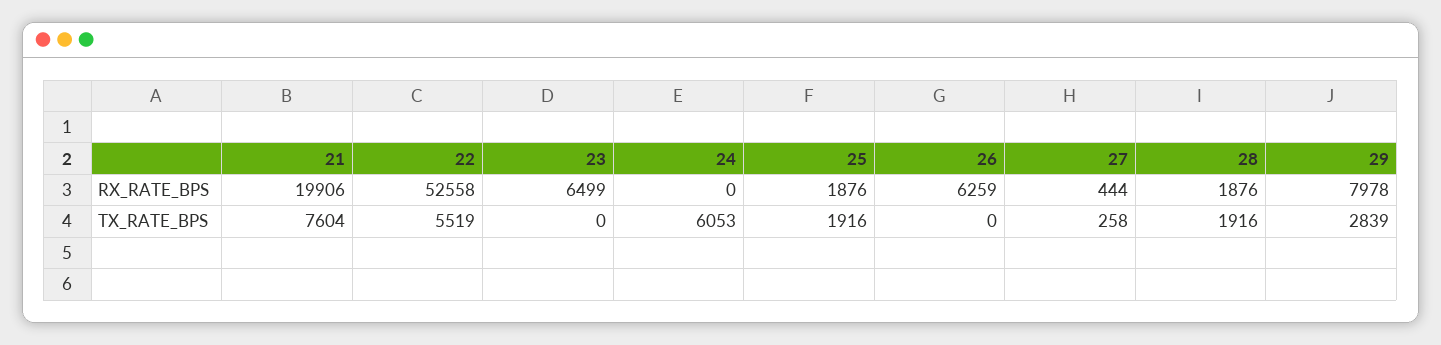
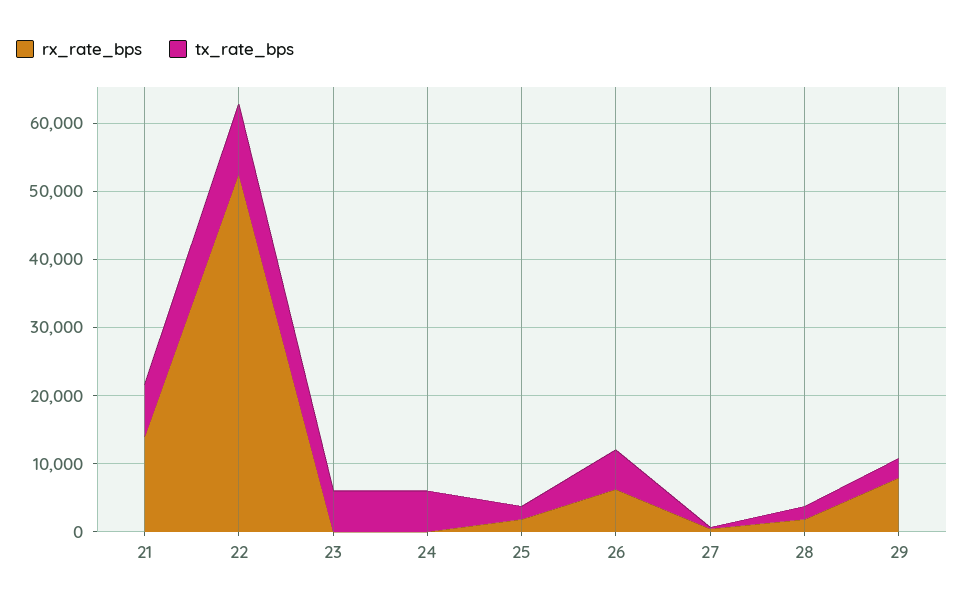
RX_RATE_BPS, 21: 19906 -> 14000
RX_RATE_BPS, 23: 6499 -> 0
TX_RATE_BPS, 22: 5519 -> 10000
TX_RATE_BPS, 23: 0 -> 6000
TX_RATE_BPS, 26: 0 -> 6000

